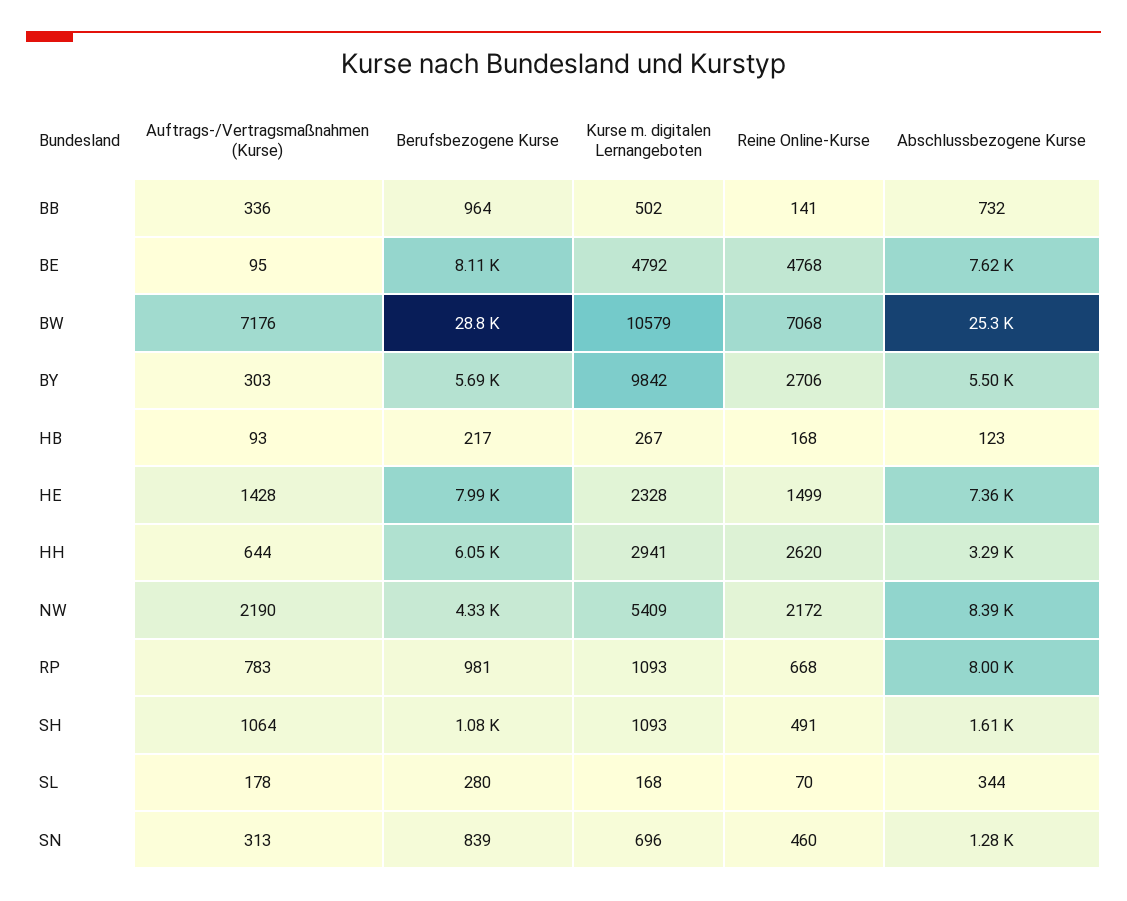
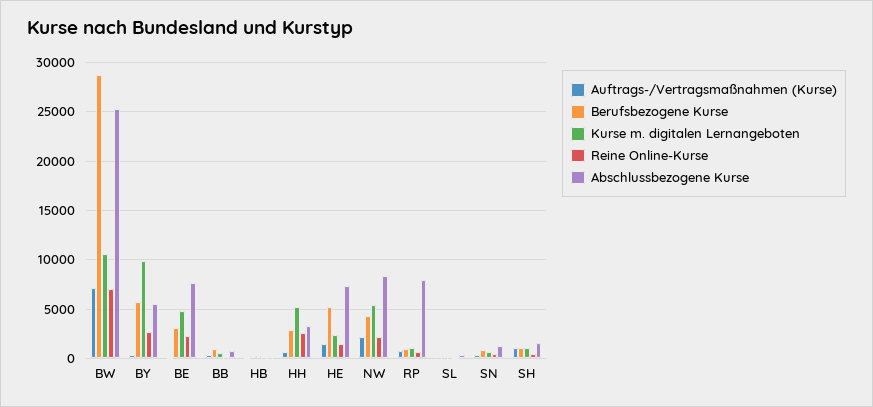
Berufsbezogene Kurse, BE: 8110 -> 3000
Reine Online-Kurse, BE: 4768 -> 2000
Berufsbezogene Kurse, HE: 7990 -> 5000
Berufsbezogene Kurse, HH: 6050 -> 3000
Kurse m. digitalen Lernangeboten, HH: 2941 -> 5000

